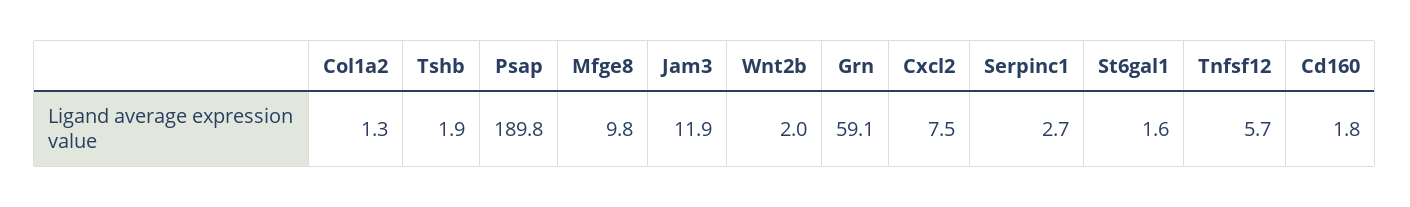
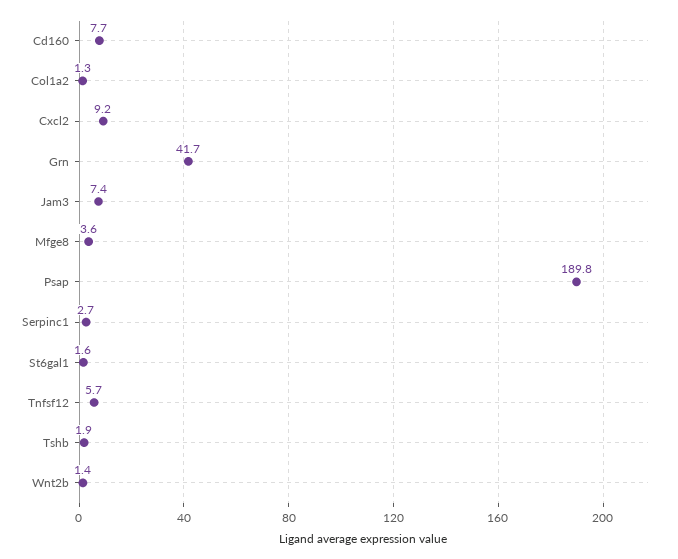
Mfge8: 9.8 -> 3.6
Jam3: 11.9 -> 7.4
Wnt2b: 2 -> 1.4
Grn: 59.1 -> 41.7
Cxcl2: 7.5 -> 9.2
Cd160: 1.8 -> 7.7

